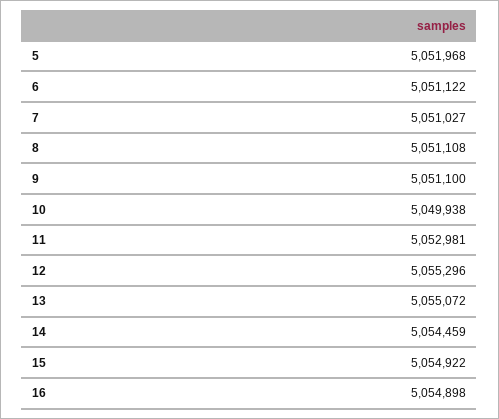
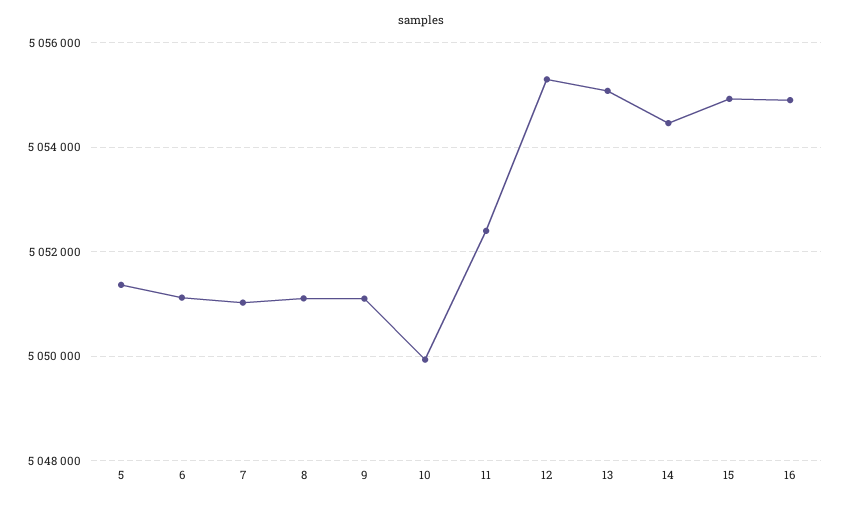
5: 5051968 -> 5051400
11: 5052981 -> 5052400

